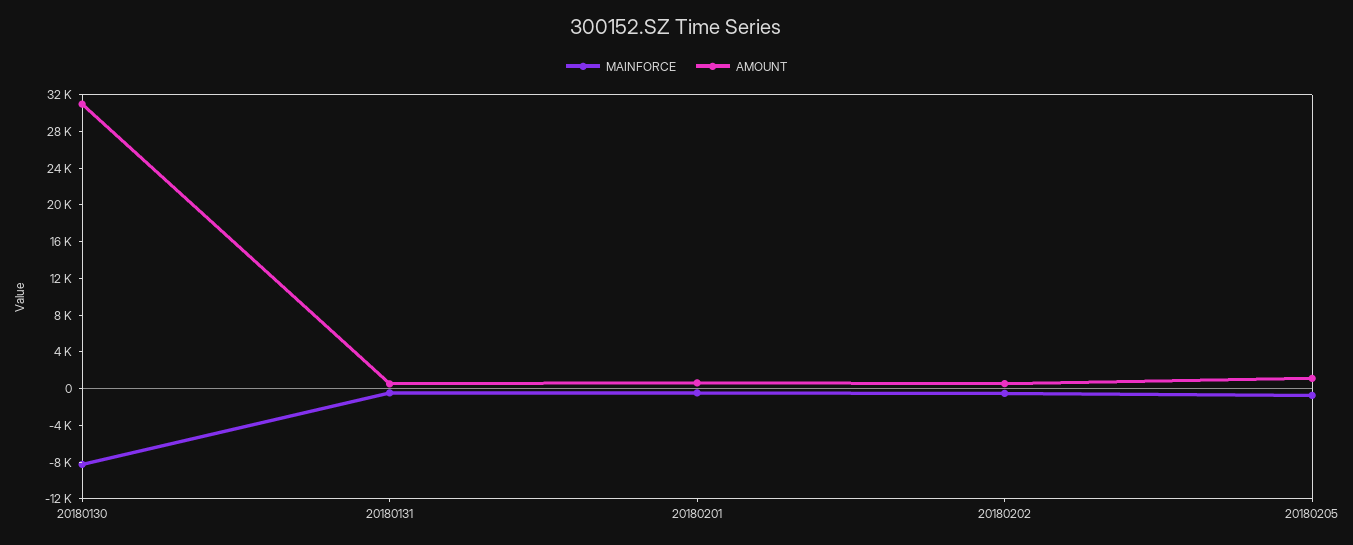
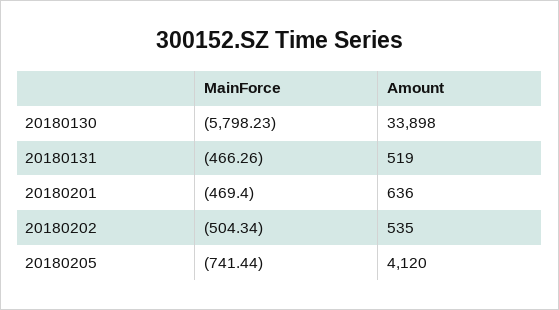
MAINFORCE, 20180130: -8000 -> -5798.23
AMOUNT, 20180130: 31000 -> 33898
AMOUNT, 20180205: 1000 -> 4120

